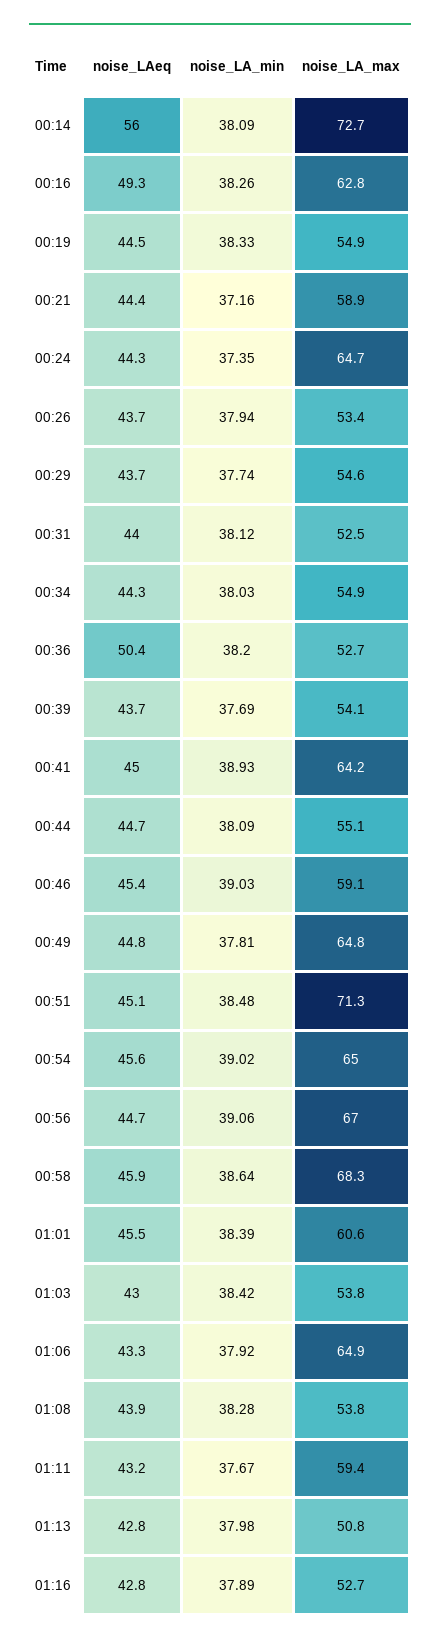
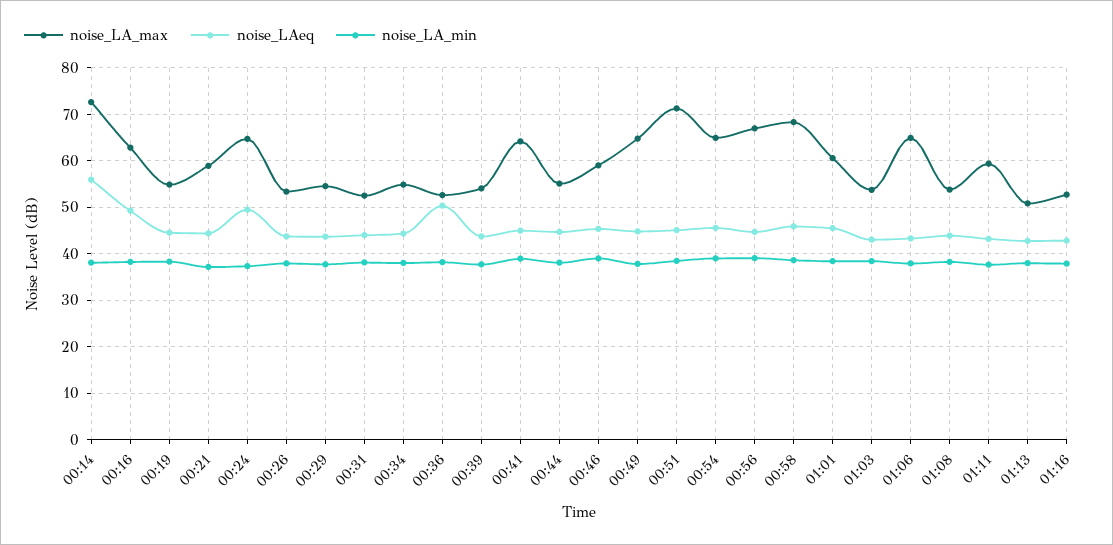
noise_LAeq, 00:24: 44.3 -> 50

